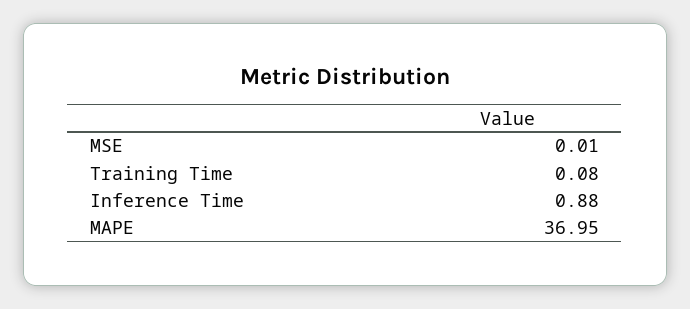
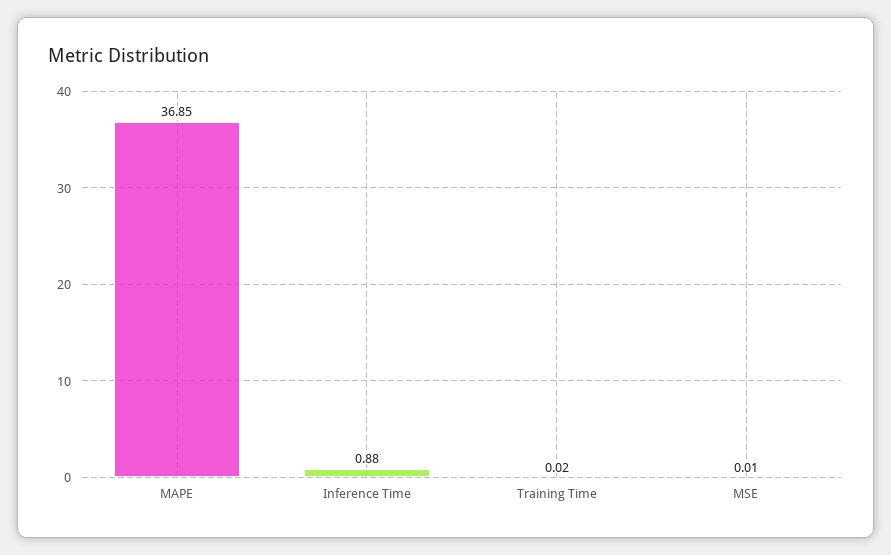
Training Time: 0.08 -> 0.02
MAPE: 36.95 -> 36.85

